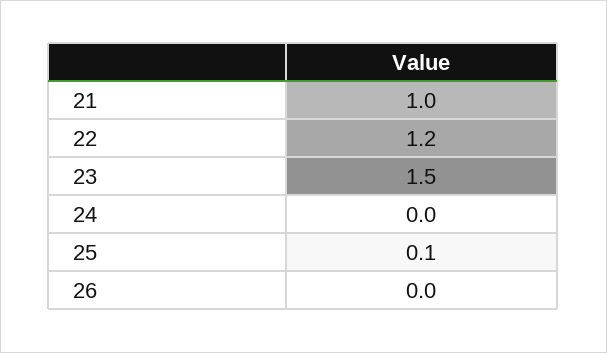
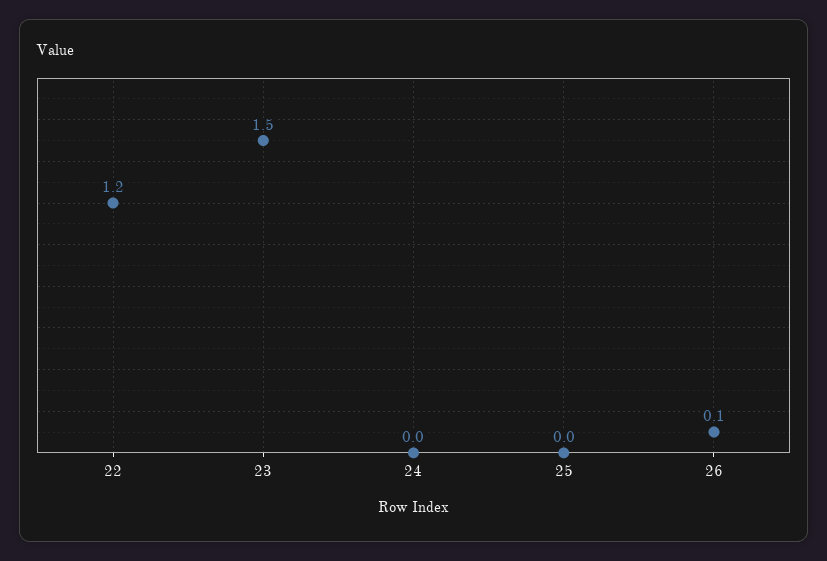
21: 1 -> none
25: 0.1 -> 0
26: 0 -> 0.1

